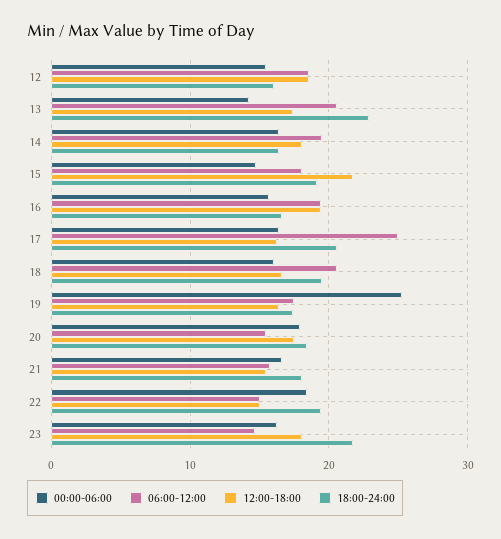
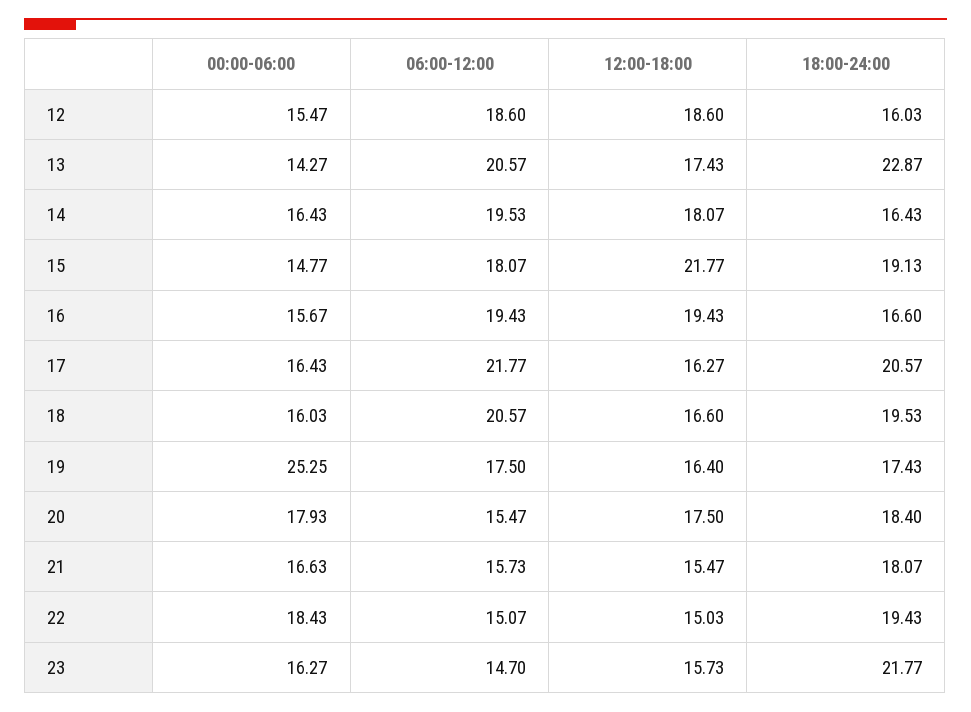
06:00-12:00, 17: 25 -> 21.77
12:00-18:00, 23: 18 -> 15.73

